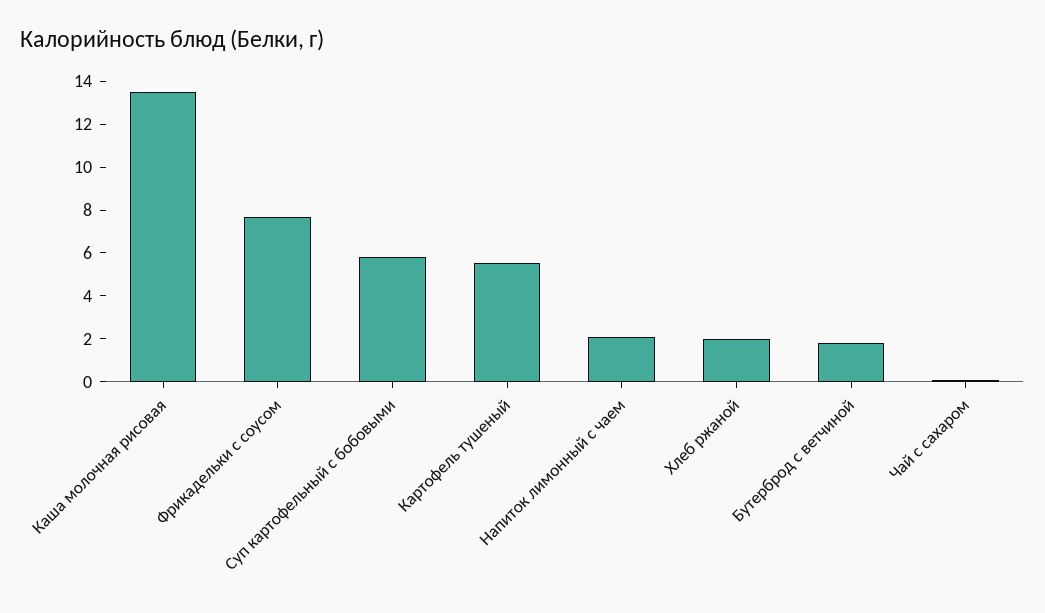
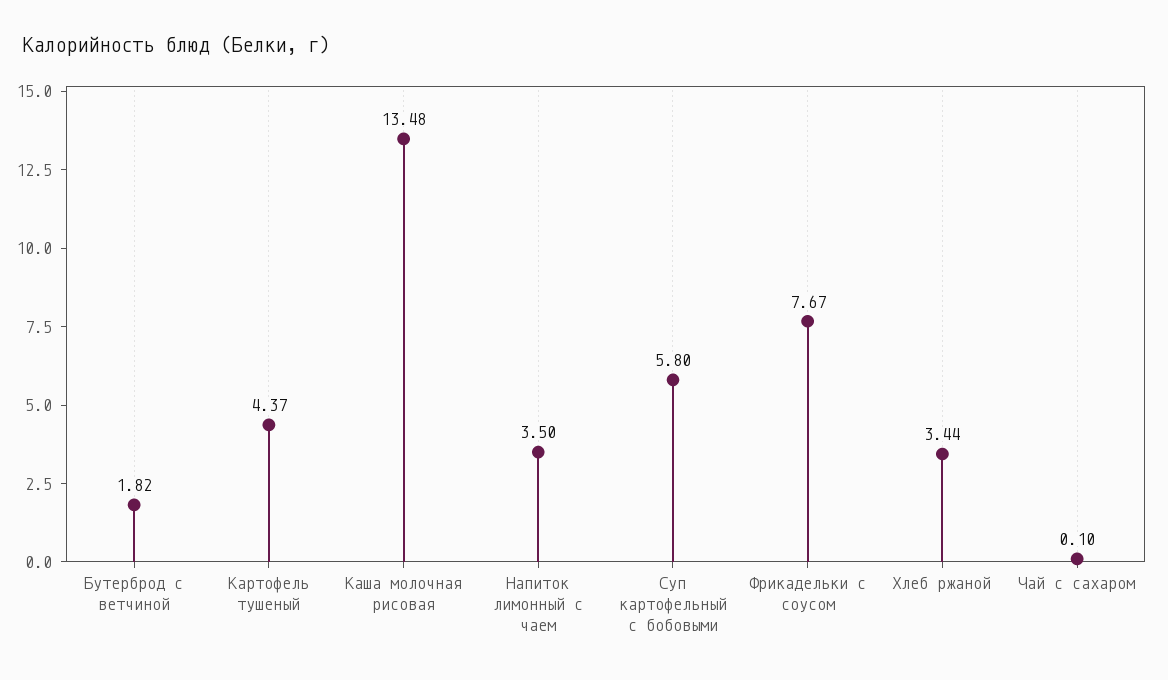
Картофель тушеный: 5.5 -> 4.37
Напиток лимонный с чаем: 2 -> 3.5
Хлеб ржаной: 2 -> 3.44

